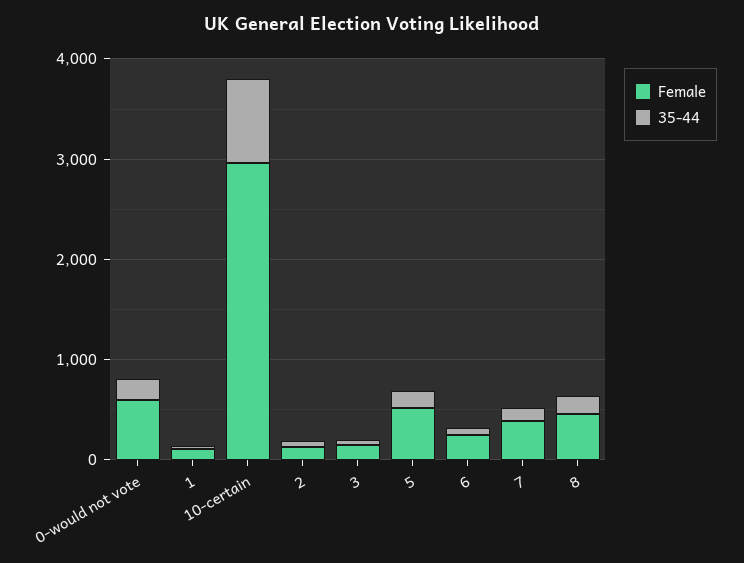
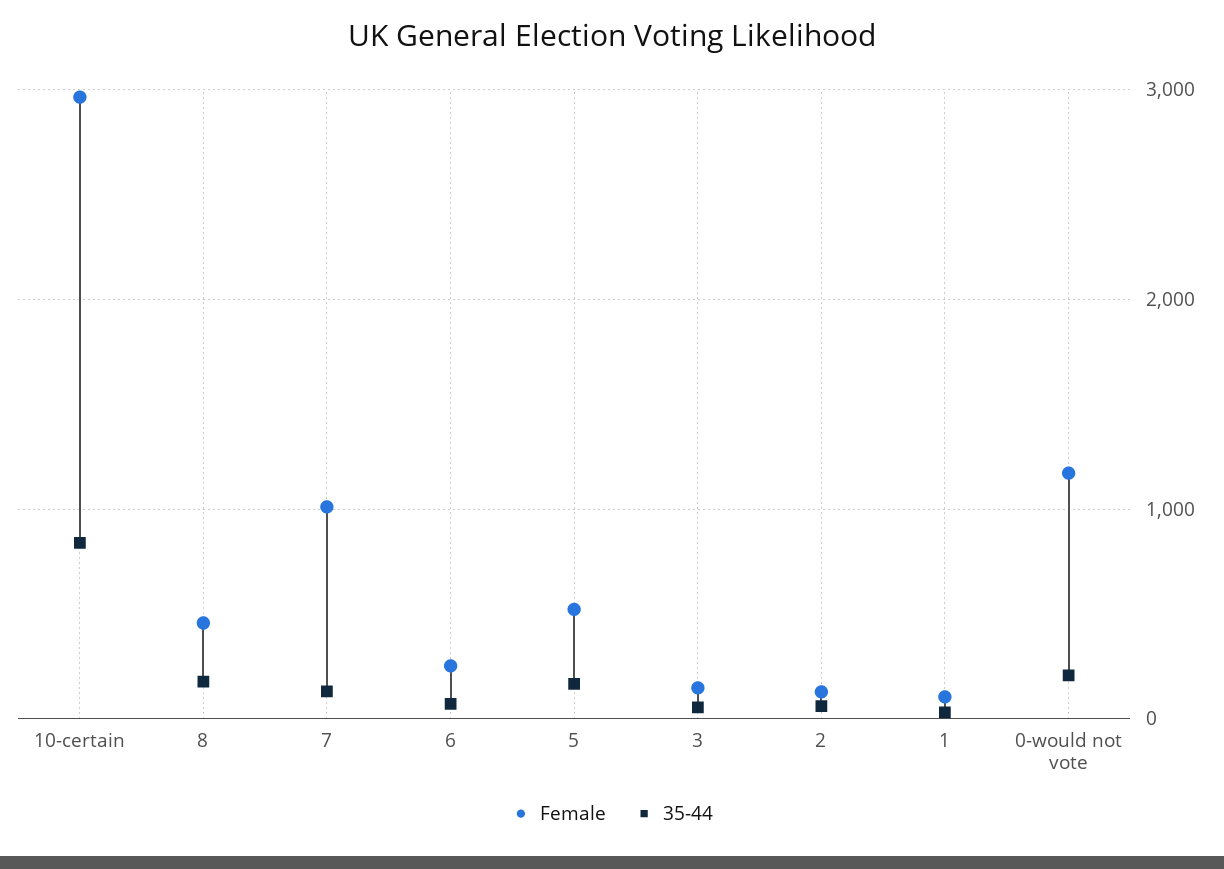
Female, 0-would not vote: 600 -> 1200
Female, 7: 400 -> 1000

